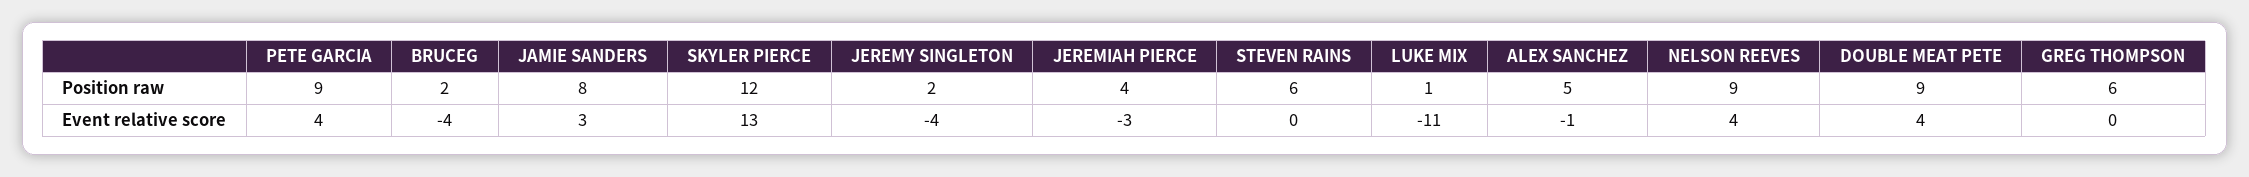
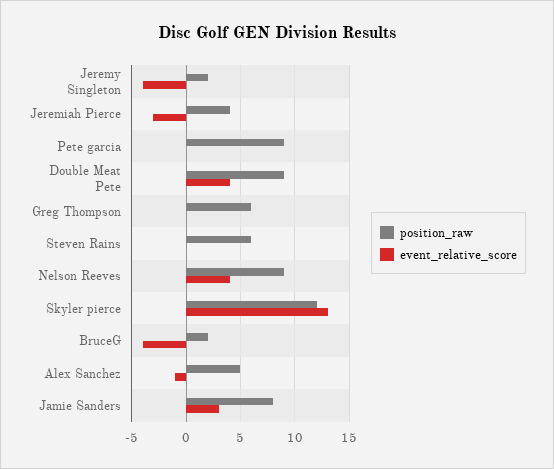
Position raw, LUKE MIX: 1 -> none
Event relative score, PETE GARCIA: 4 -> 0
Event relative score, LUKE MIX: -11 -> none

